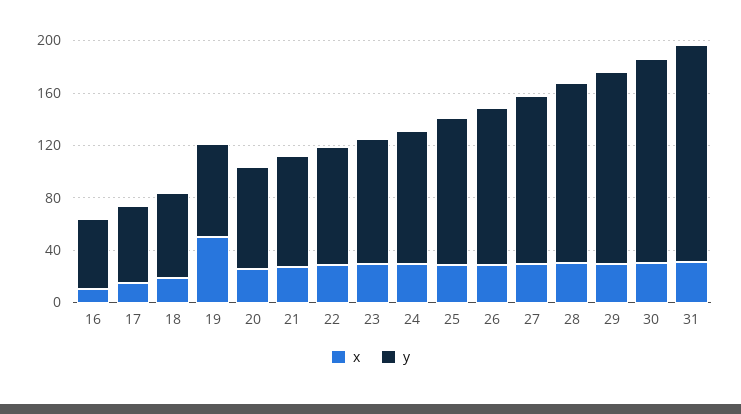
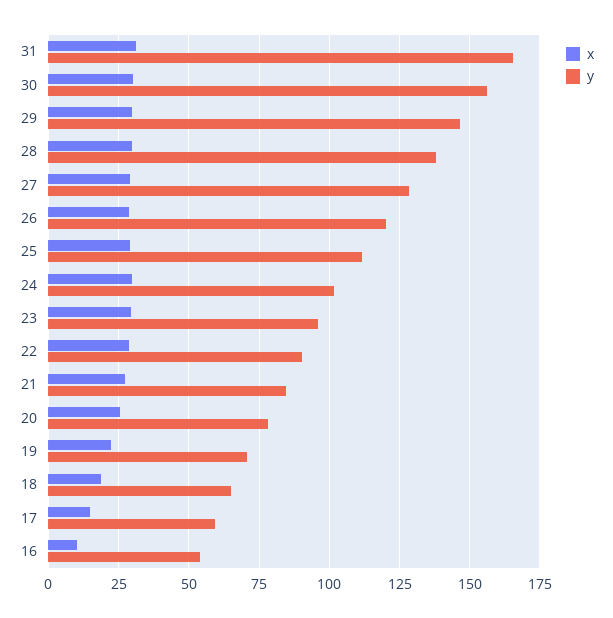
x, 19: 50 -> 22.5

